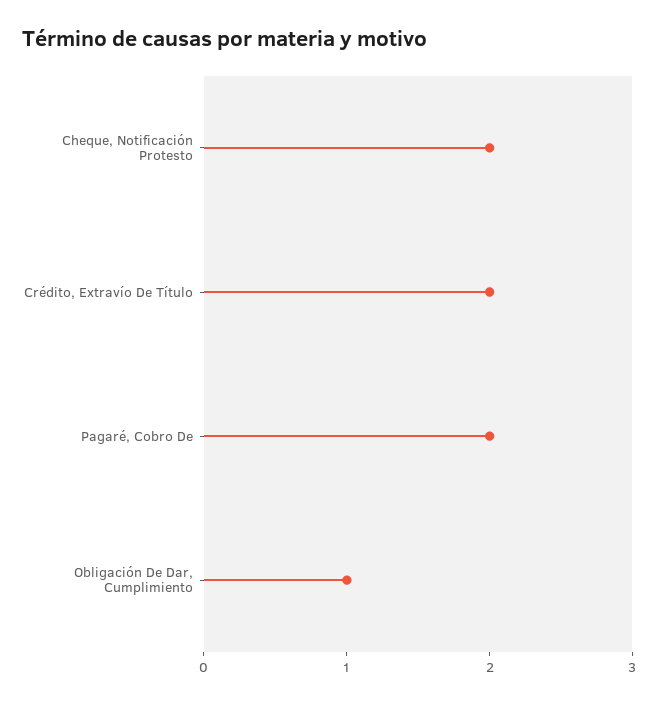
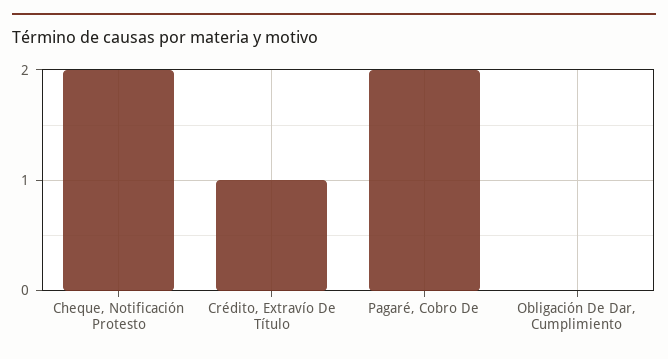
Crédito, Extravío De Título: 2 -> 1
Obligación De Dar, Cumplimiento: 1 -> 0

